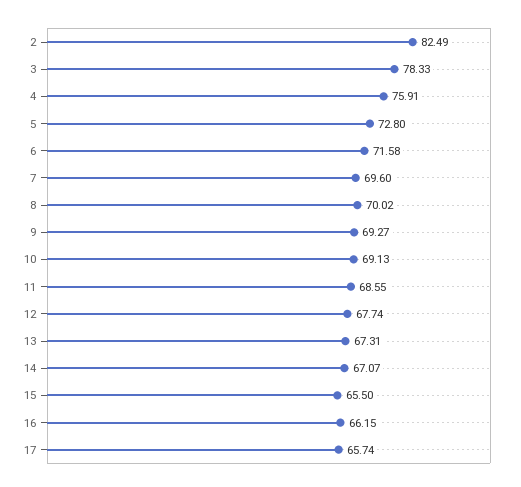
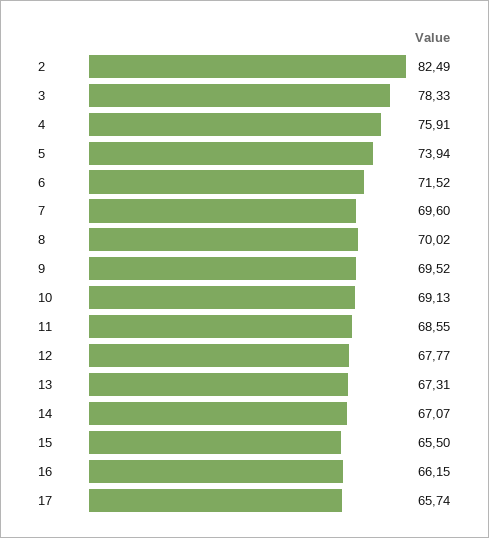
5: 72.8 -> 73.94
6: 71.58 -> 71.52
9: 69.27 -> 69.52
12: 67.74 -> 67.77

